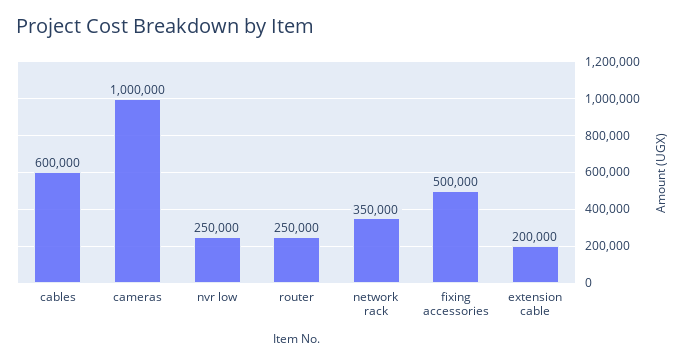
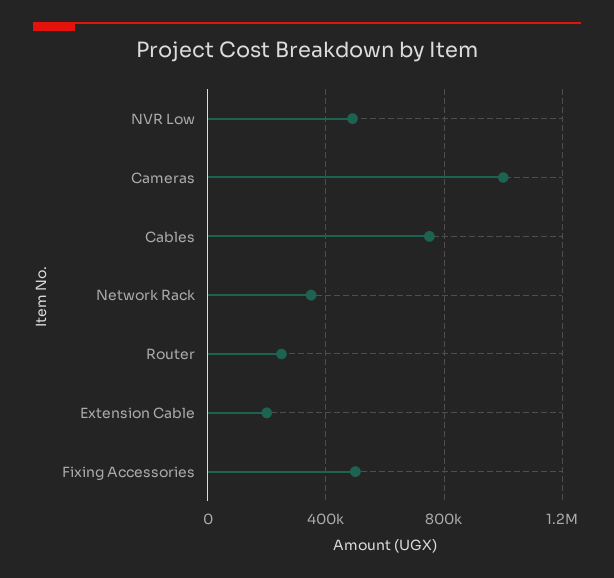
cables: 600000 -> 750000
nvr low: 250000 -> 500000

